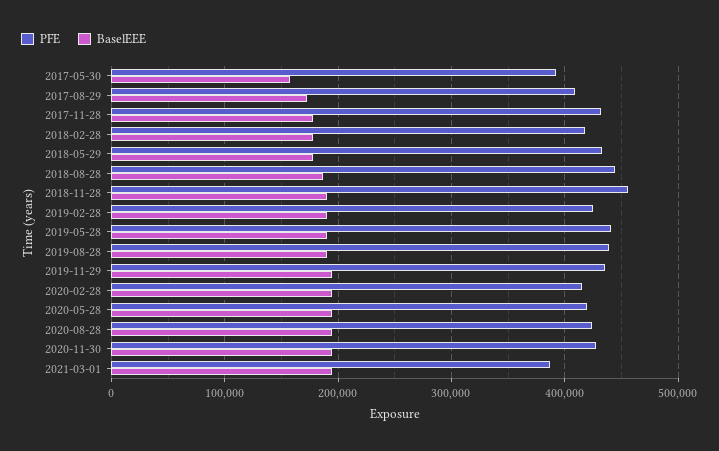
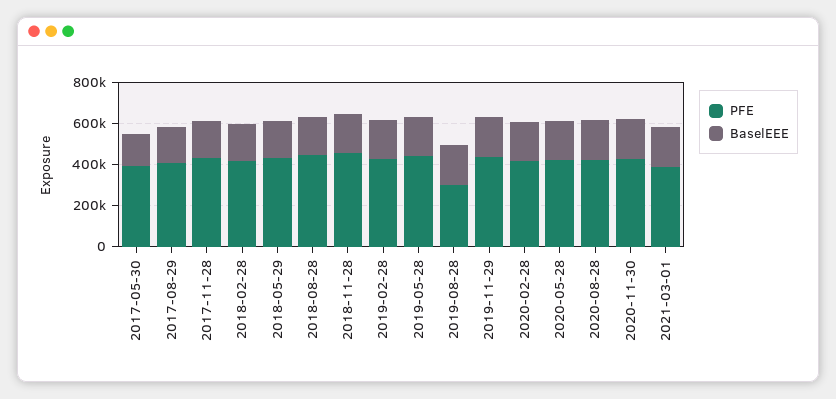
PFE, 2019-08-28: 440000 -> 300000

